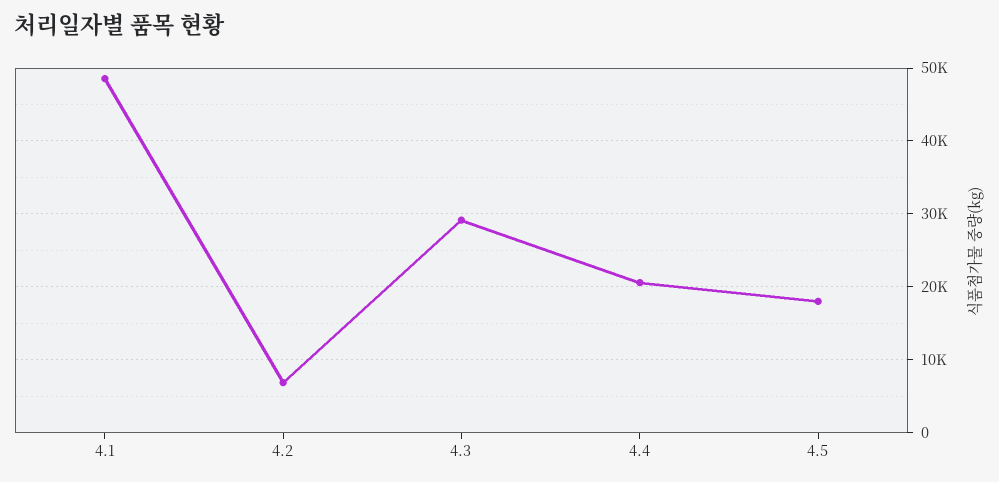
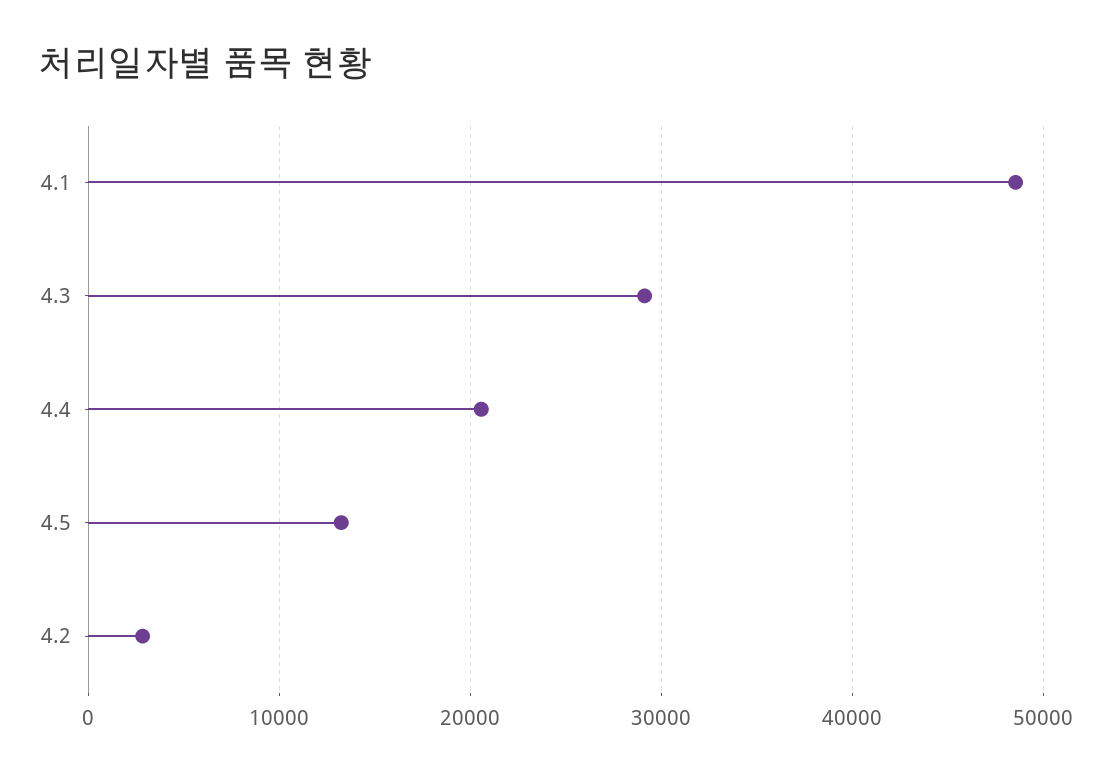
4.2: 7000 -> 3000
4.5: 18000 -> 13000

